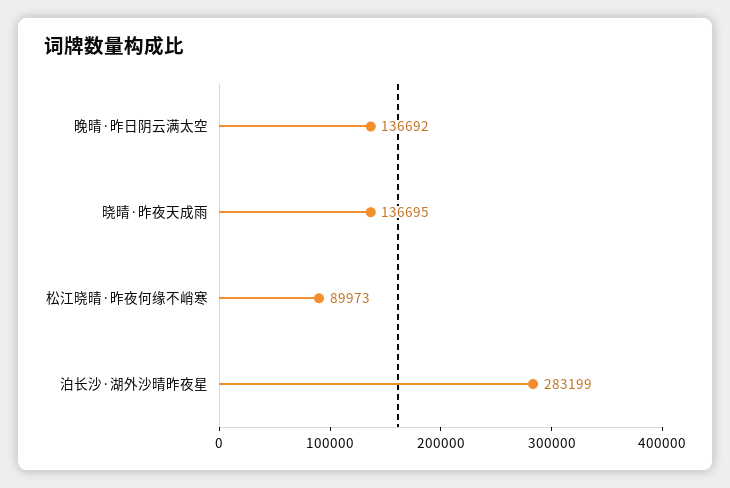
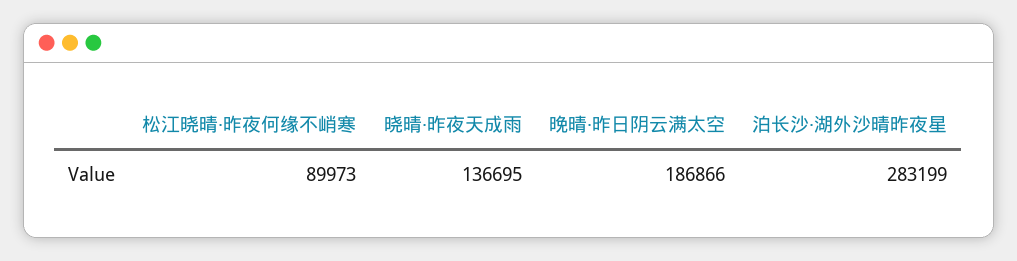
晚晴·昨日阴云满太空: 136692 -> 186866

